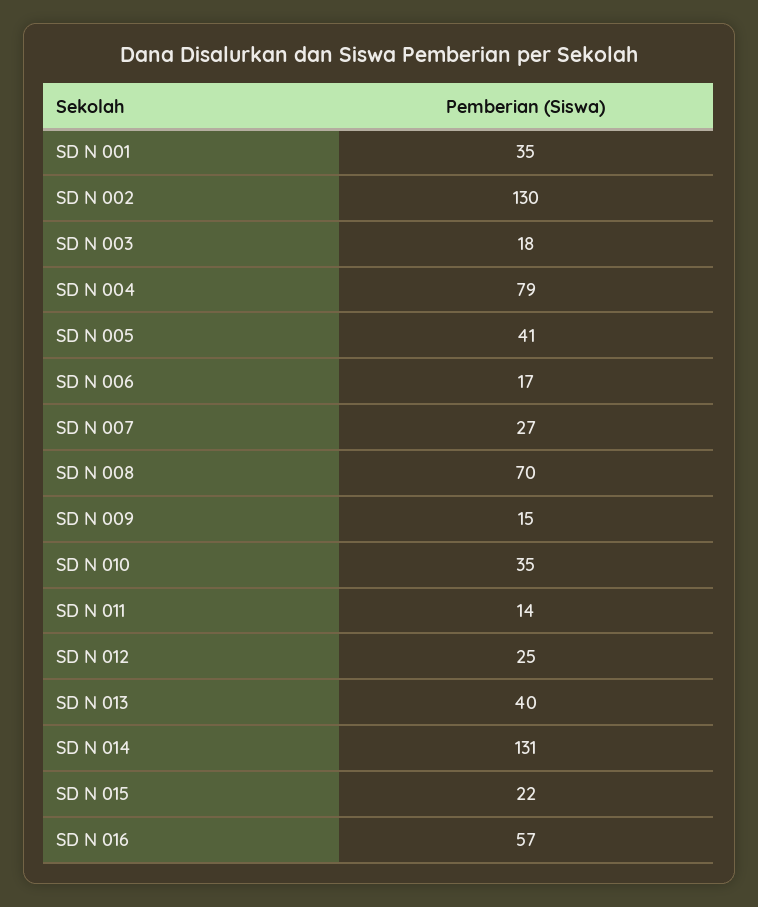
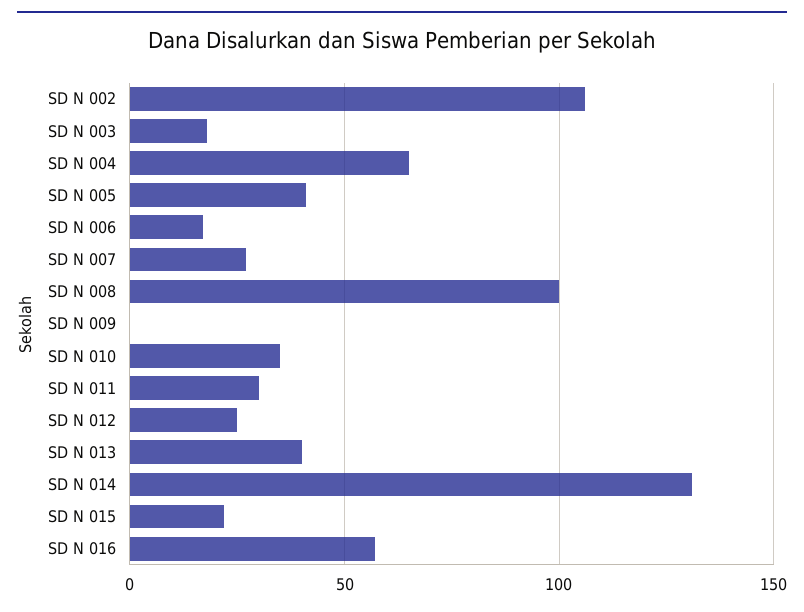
SD N 001: 35 -> none
SD N 002: 130 -> 105
SD N 004: 79 -> 65
SD N 008: 70 -> 100
SD N 009: 15 -> 0
SD N 011: 14 -> 30

